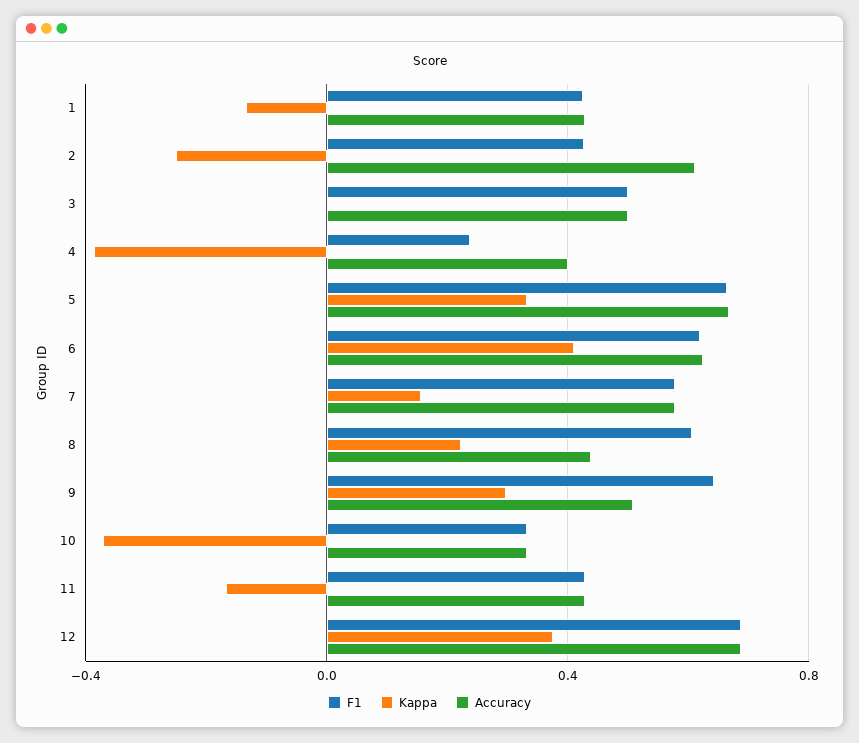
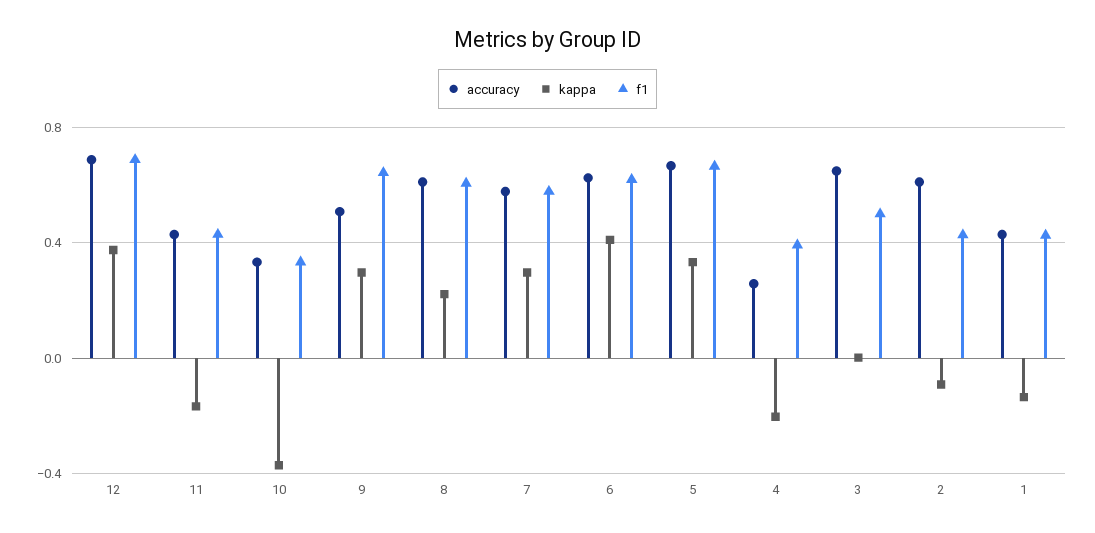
Kappa, 2: -0.25 -> -0.1
Accuracy, 3: 0.5 -> 0.65
F1, 4: 0.25 -> 0.4
Kappa, 4: -0.4 -> -0.2
Accuracy, 4: 0.4 -> 0.25
Kappa, 7: 0.15 -> 0.3
Accuracy, 8: 0.45 -> 0.6

